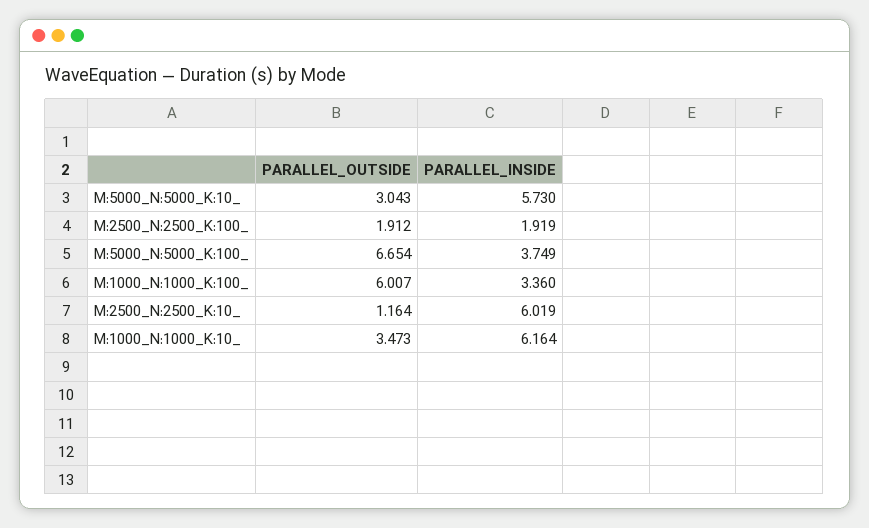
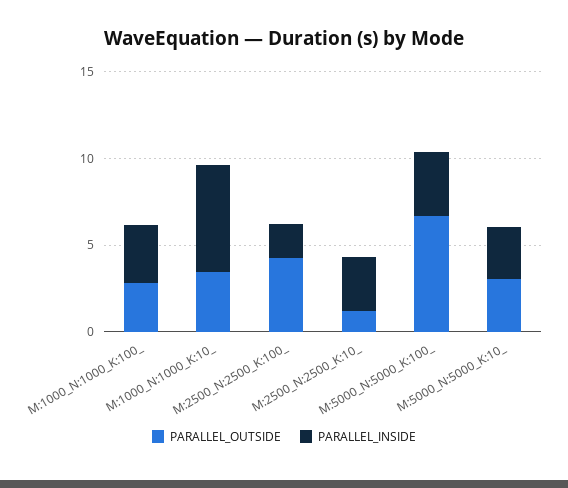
PARALLEL_INSIDE, M:5000_N:5000_K:10_: 5.73 -> 3
PARALLEL_OUTSIDE, M:2500_N:2500_K:100_: 1.912 -> 4
PARALLEL_OUTSIDE, M:1000_N:1000_K:100_: 6.007 -> 3
PARALLEL_INSIDE, M:2500_N:2500_K:10_: 6.019 -> 3

